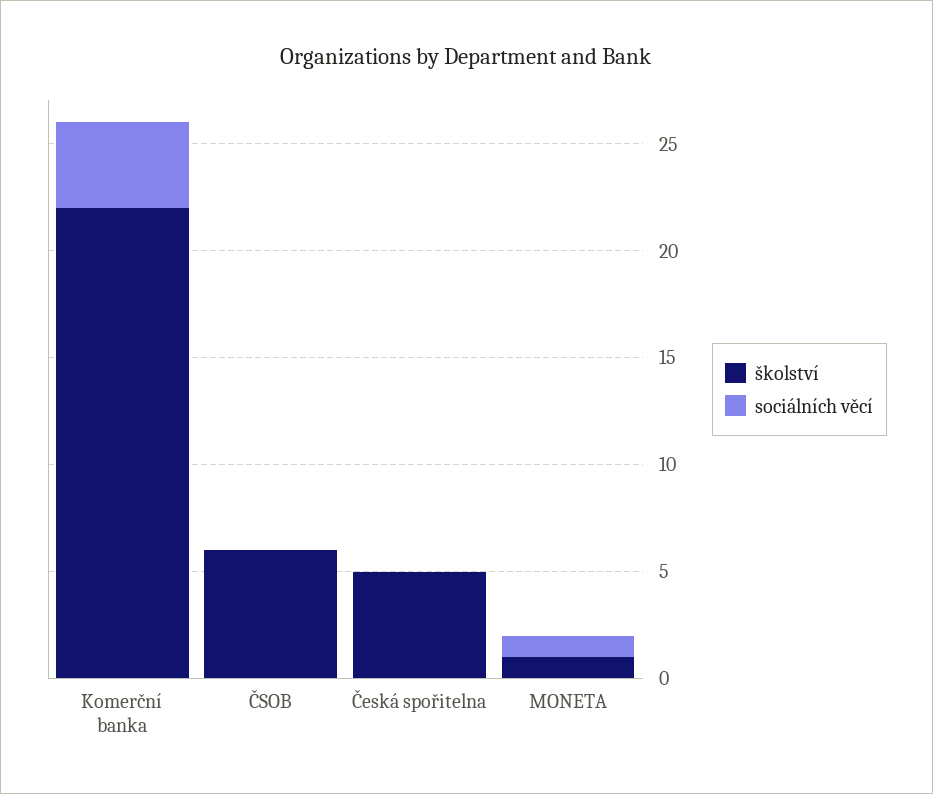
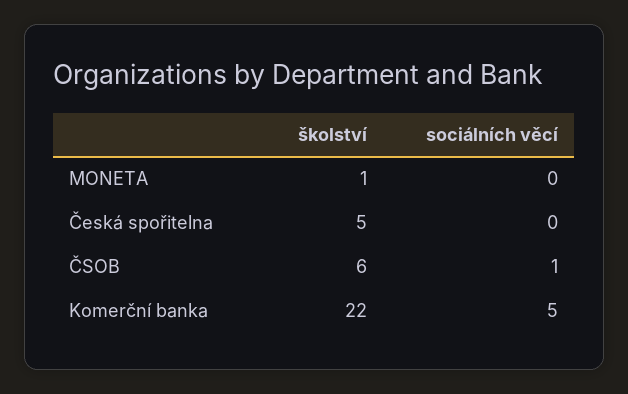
sociálních věcí, Komerční banka: 4 -> 5
sociálních věcí, ČSOB: 0 -> 1
sociálních věcí, MONETA: 1 -> 0

